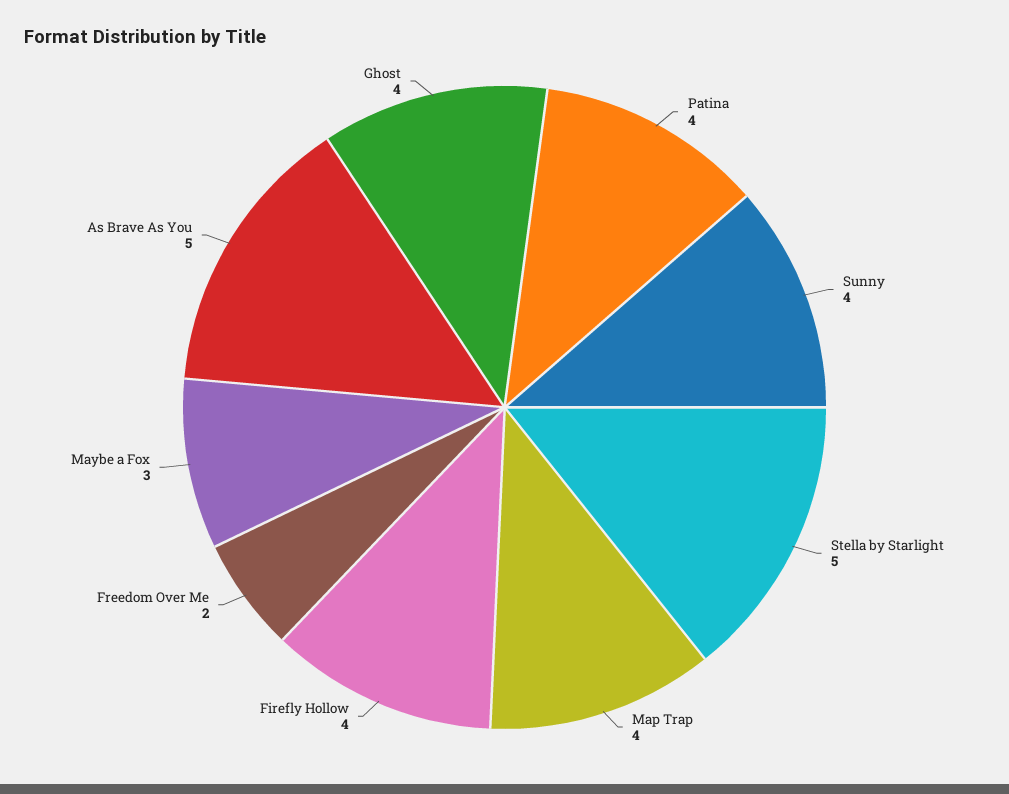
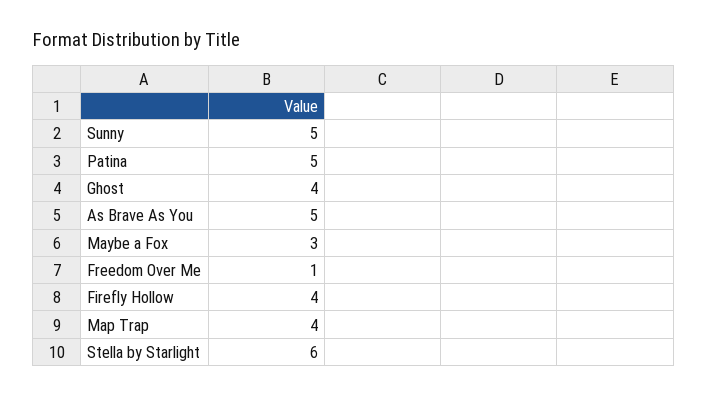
Patina: 4 -> 5
Sunny: 4 -> 5
Stella by Starlight: 5 -> 6
Freedom Over Me: 2 -> 1

